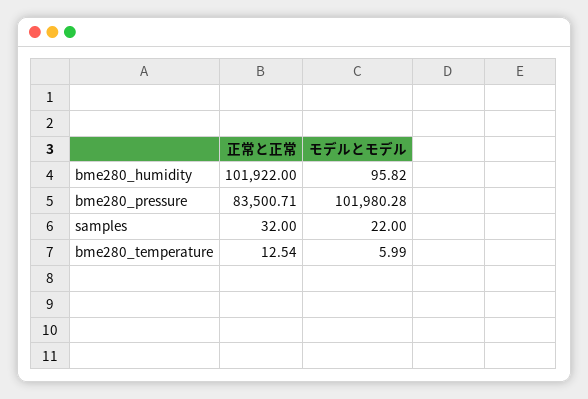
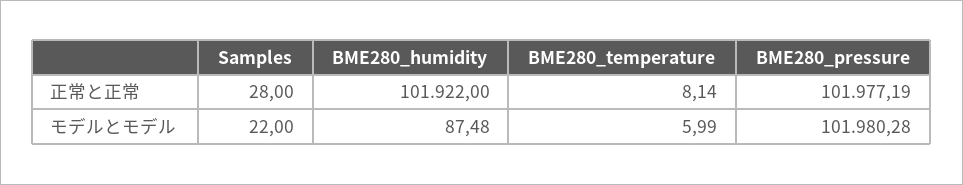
モデルとモデル, bme280_humidity: 95.82 -> 87.48
正常と正常, bme280_pressure: 83500.71 -> 101977.19
正常と正常, samples: 32 -> 28
正常と正常, bme280_temperature: 12.54 -> 8.14

